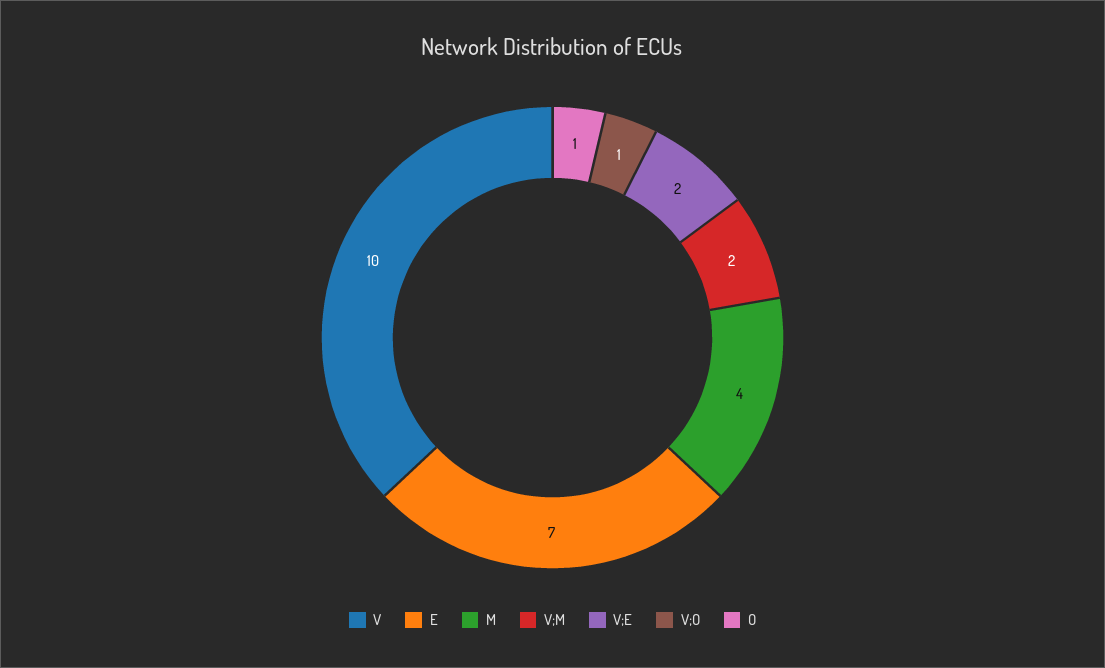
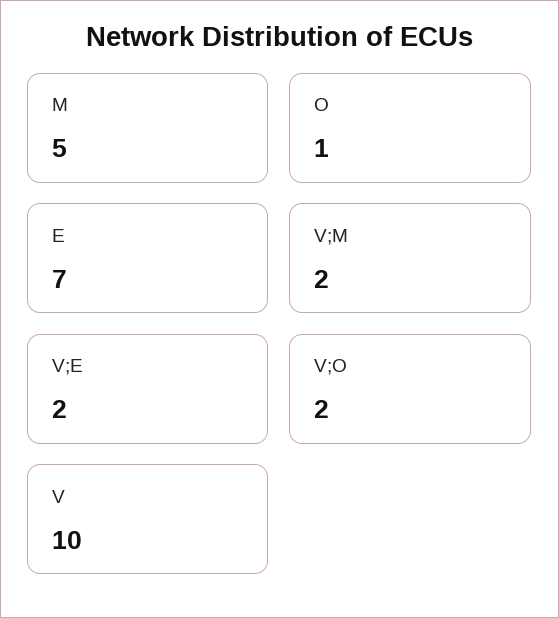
M: 4 -> 5
V;O: 1 -> 2

